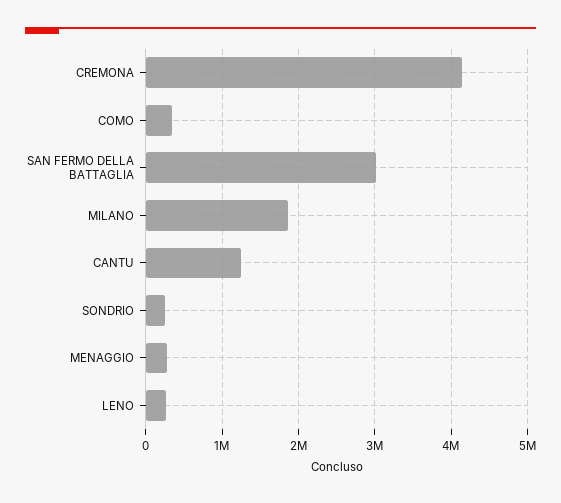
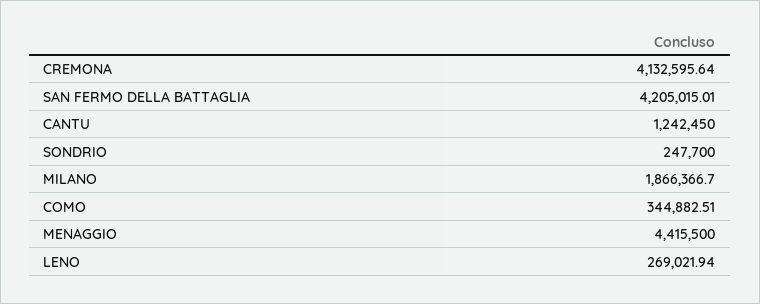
SAN FERMO DELLA BATTAGLIA: 3000000 -> 4205015.01
MENAGGIO: 300000 -> 4415500

